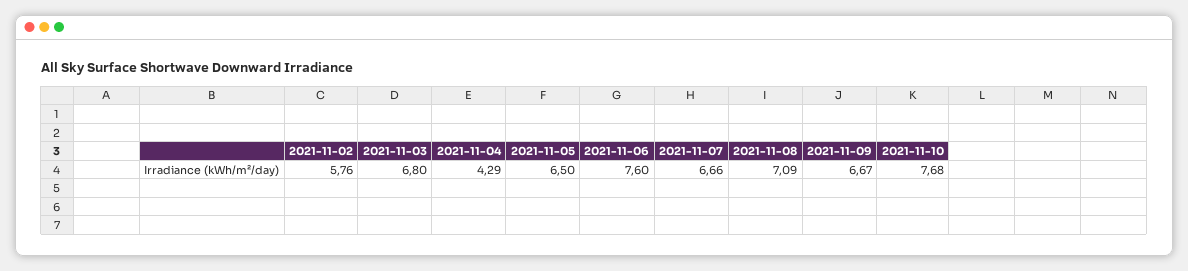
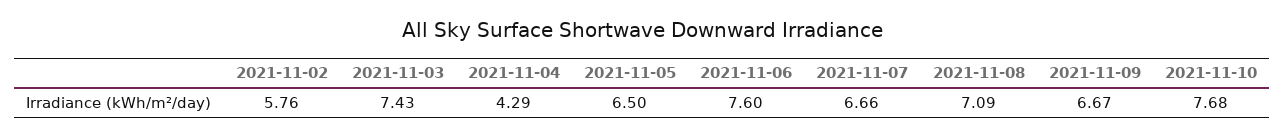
2021-11-03: 6.8 -> 7.43

